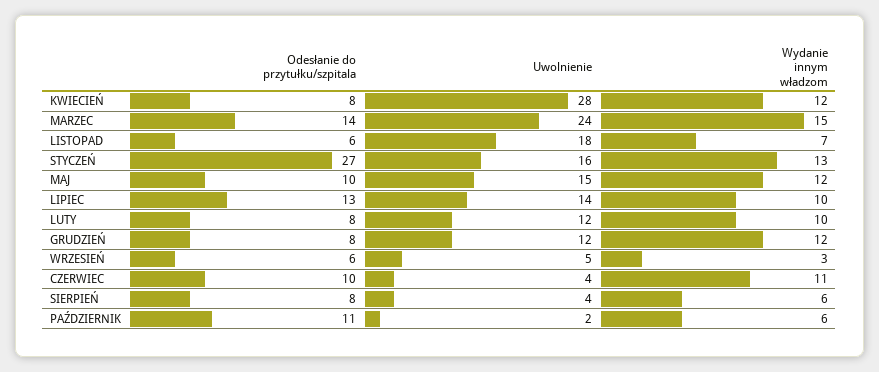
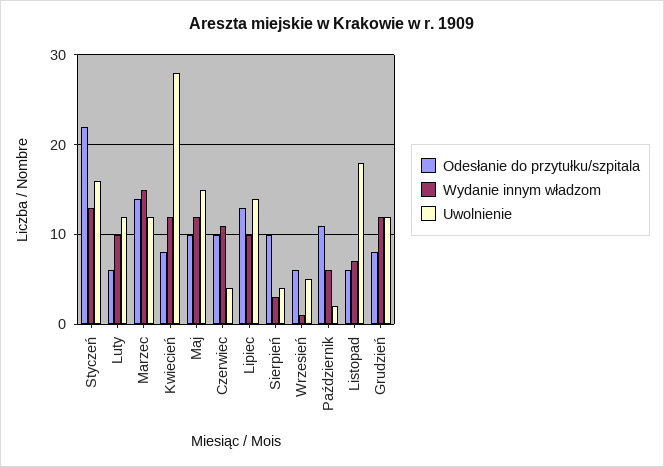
Uwolnienie, MARZEC: 24 -> 12
Odesłanie do przytułku/szpitala, STYCZEŃ: 27 -> 22
Odesłanie do przytułku/szpitala, LUTY: 8 -> 6
Wydanie innym władzom, WRZESIEŃ: 3 -> 1
Odesłanie do przytułku/szpitala, SIERPIEŃ: 8 -> 10
Wydanie innym władzom, SIERPIEŃ: 6 -> 3

